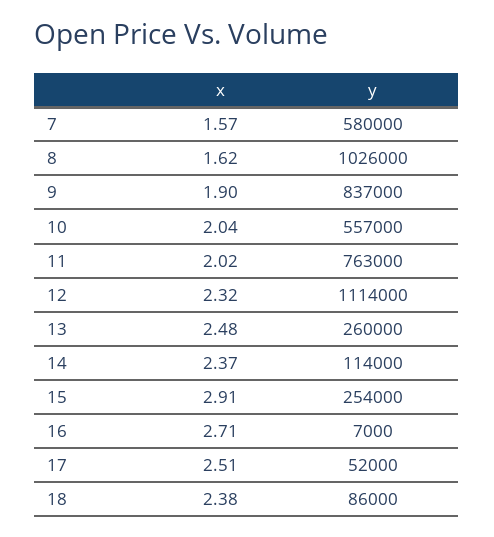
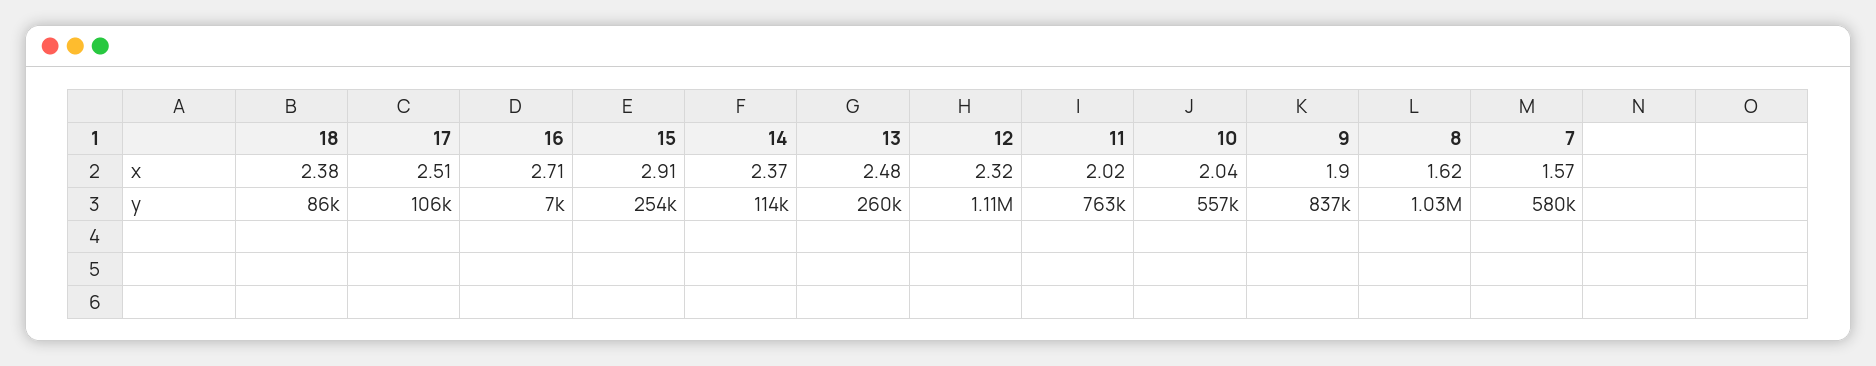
y, 17: 52000 -> 106000

